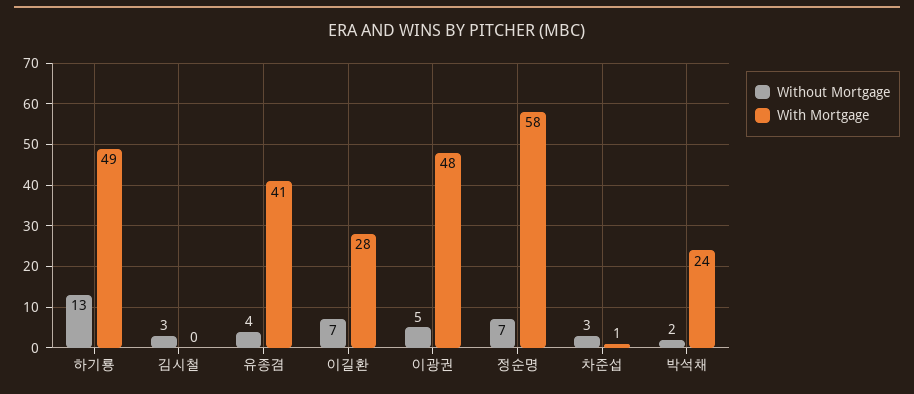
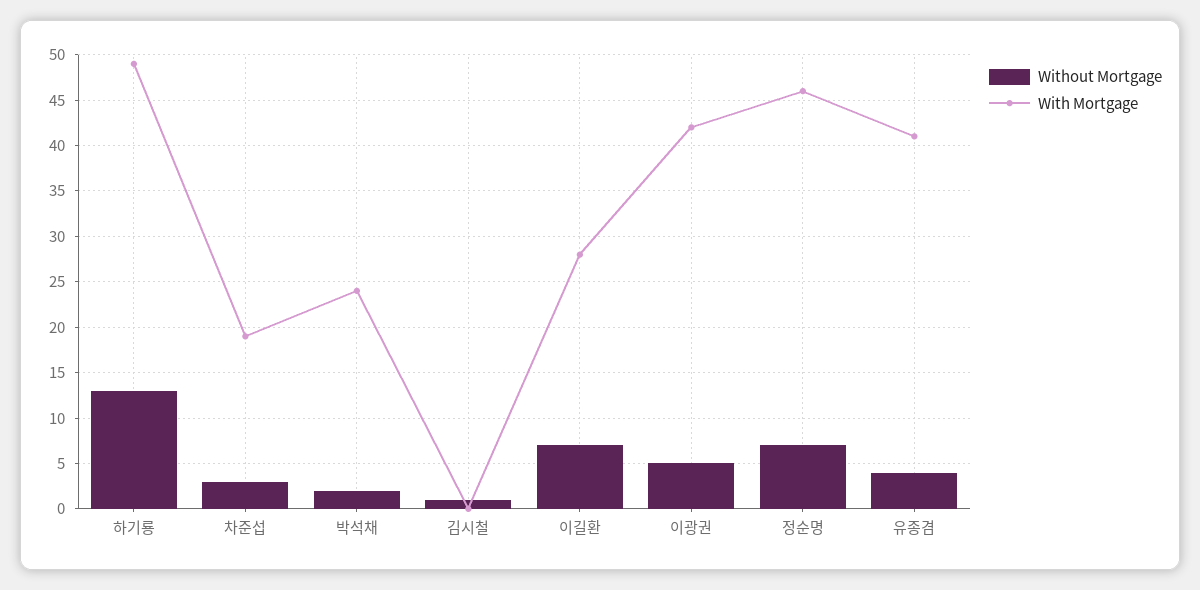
Without Mortgage, 김시철: 3 -> 1
With Mortgage, 이광권: 48 -> 42
With Mortgage, 정순명: 58 -> 46
With Mortgage, 차준섭: 1 -> 19

